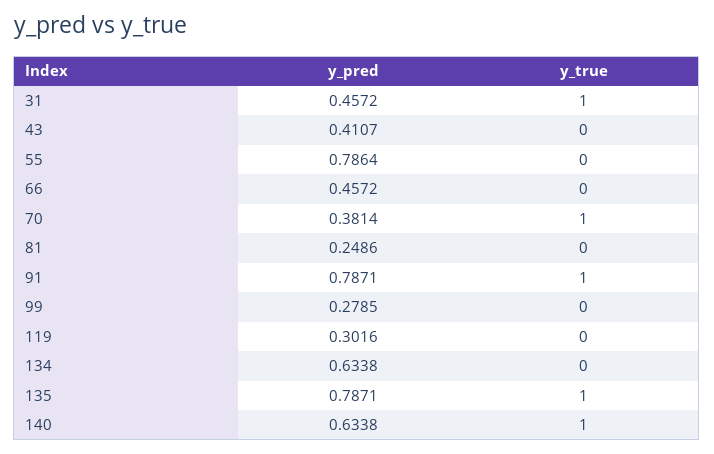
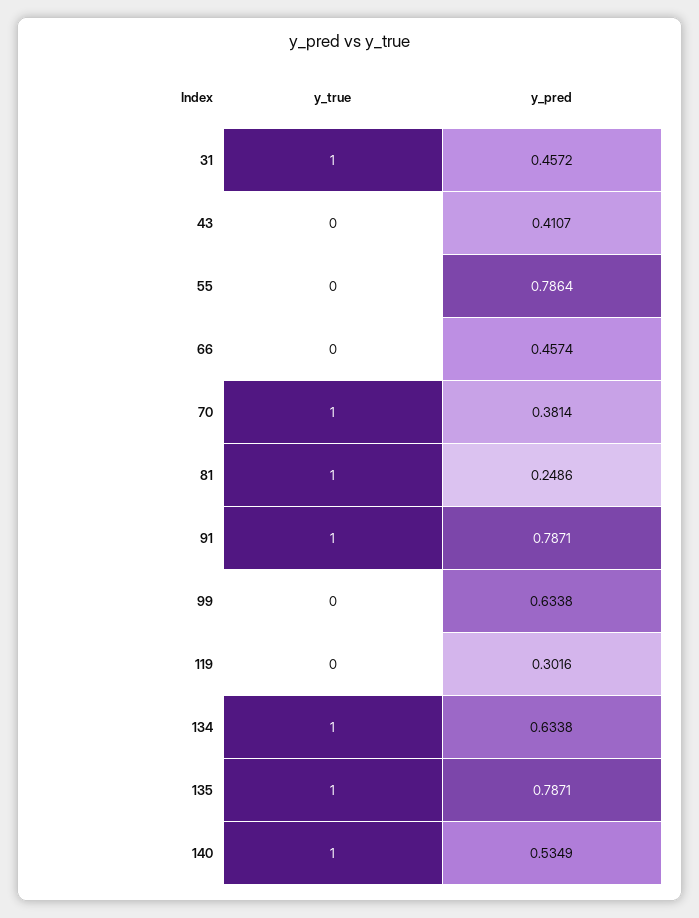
y_pred, 66: 0.4572 -> 0.4574
y_true, 81: 0 -> 1
y_pred, 99: 0.2785 -> 0.6338
y_true, 134: 0 -> 1
y_pred, 140: 0.6338 -> 0.5349

